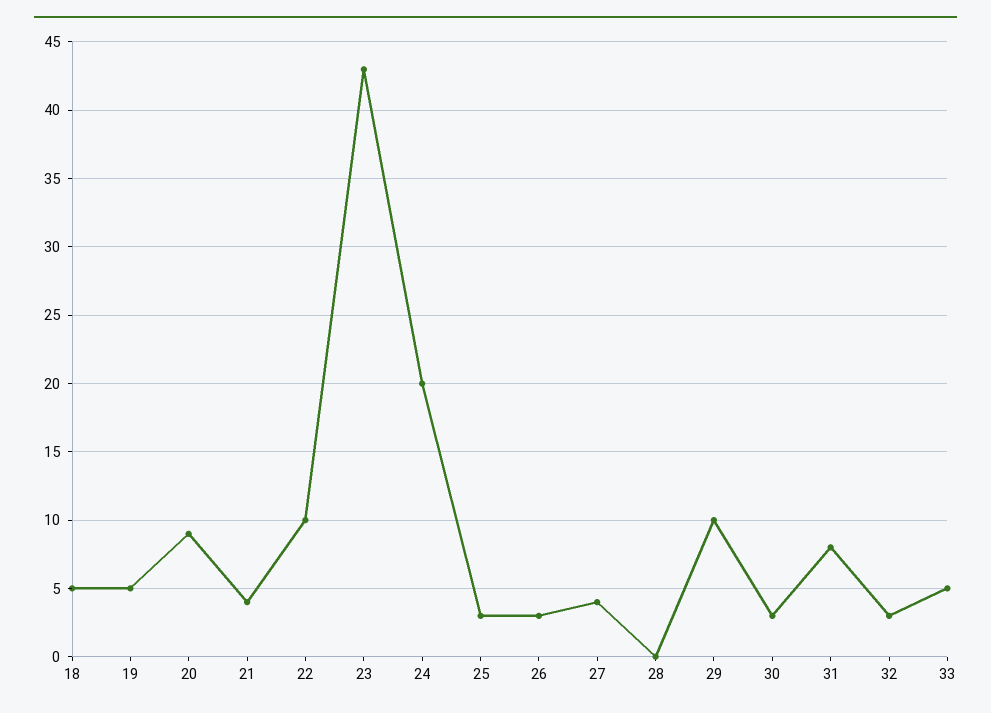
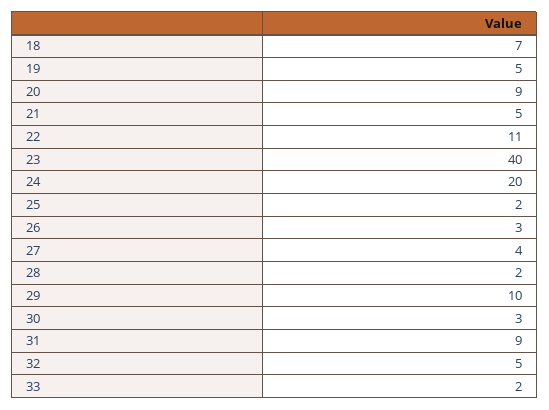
18: 5 -> 7
21: 4 -> 5
22: 10 -> 11
23: 43 -> 40
25: 3 -> 2
28: 0 -> 2
31: 8 -> 9
32: 3 -> 5
33: 5 -> 2

